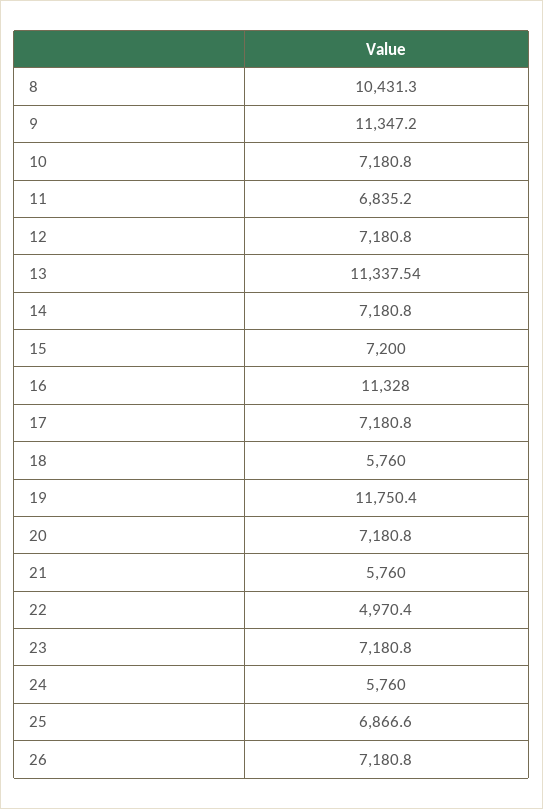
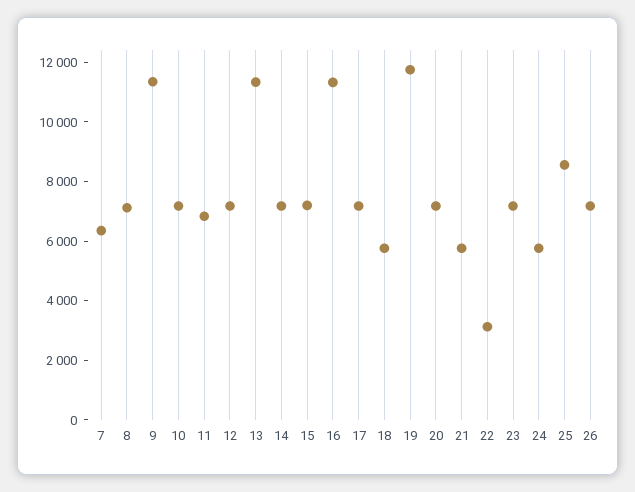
8: 10431.3 -> 7000
22: 4970.4 -> 3000
25: 6866.6 -> 8500
7: none -> 6500

